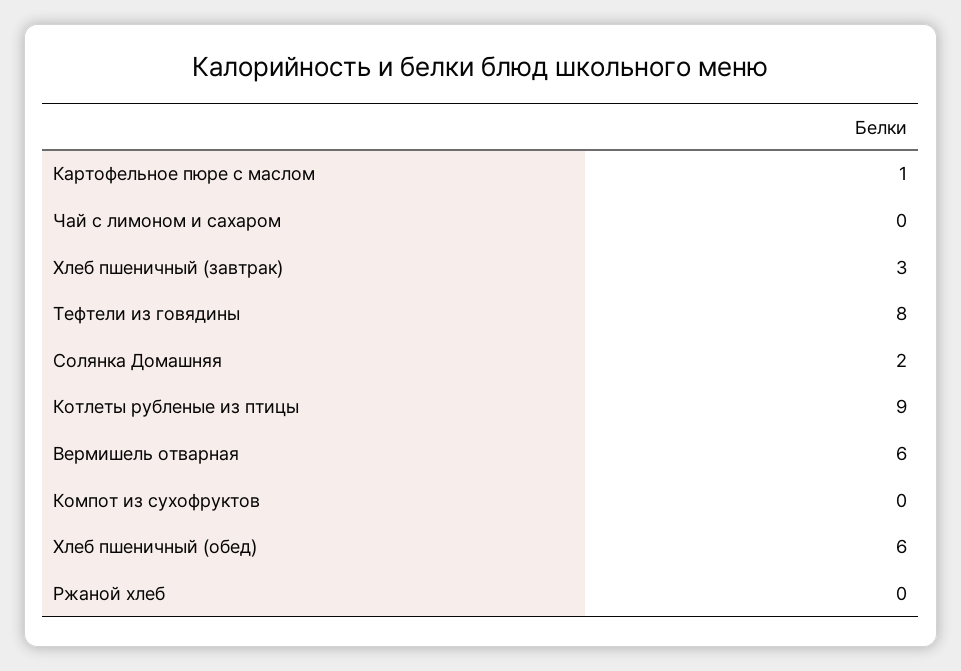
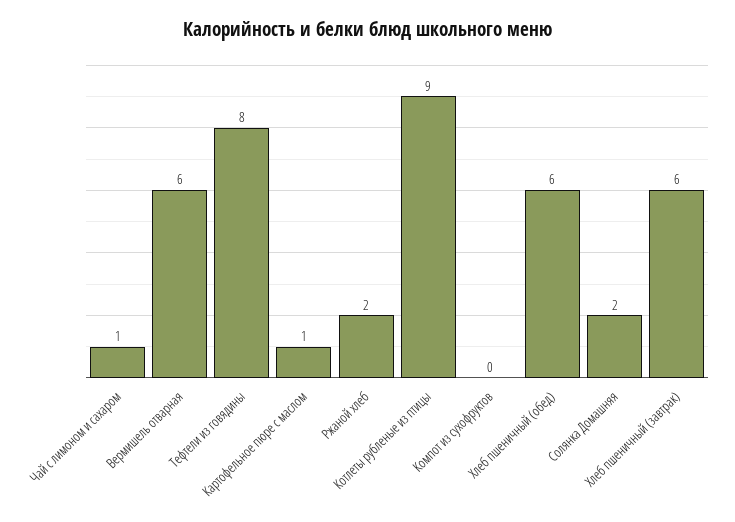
Чай с лимоном и сахаром: 0 -> 1
Хлеб пшеничный (завтрак): 3 -> 6
Ржаной хлеб: 0 -> 2

